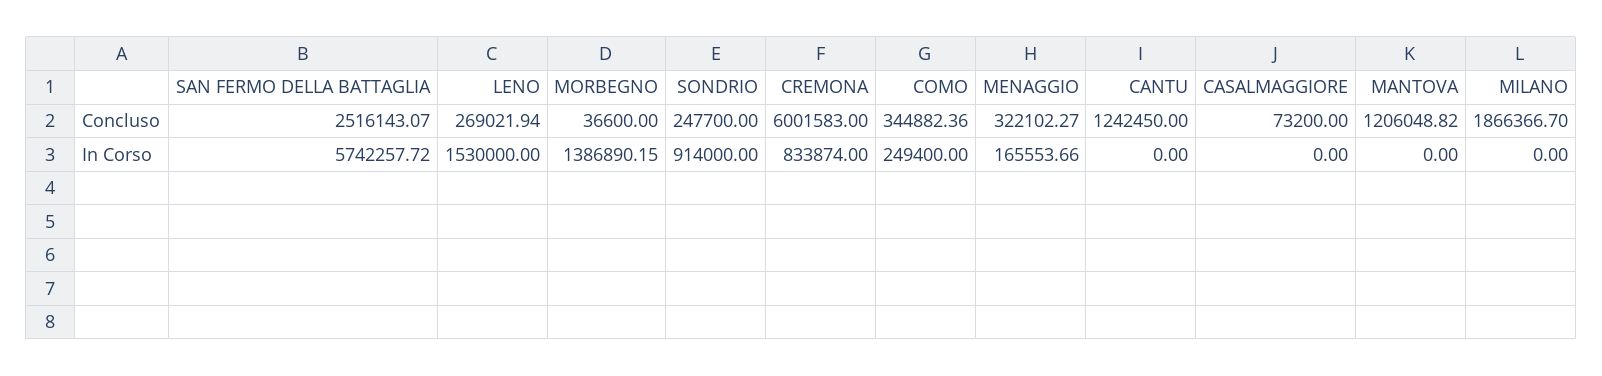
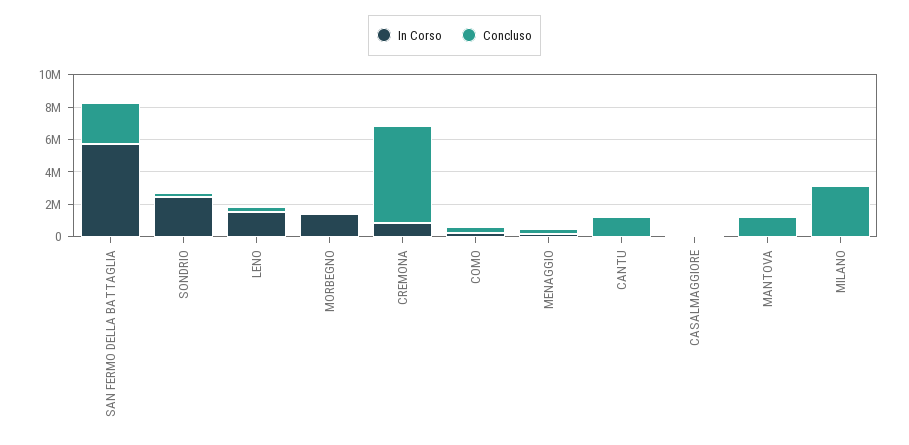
Concluso, MILANO: 1866366.7 -> 3000000
In Corso, SONDRIO: 914000 -> 2500000

